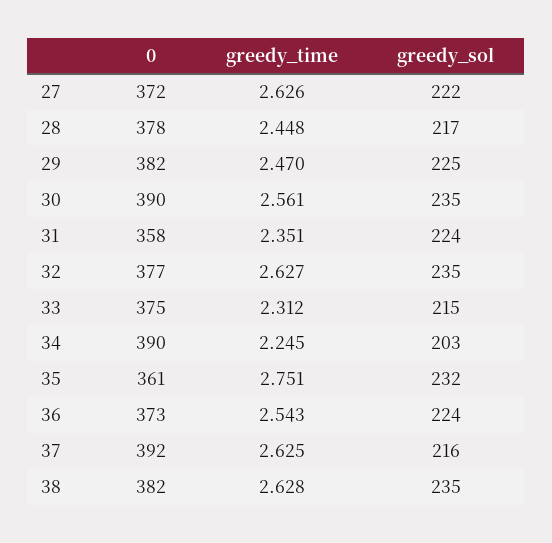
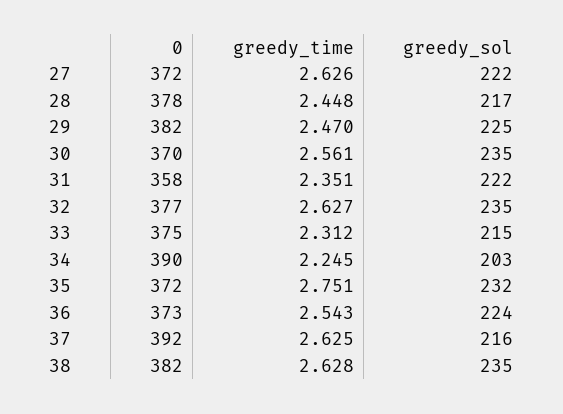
0, 30: 390 -> 370
greedy_sol, 31: 224 -> 222
0, 35: 361 -> 372

